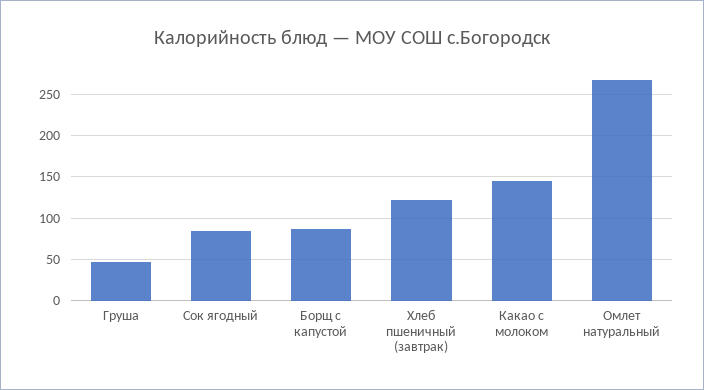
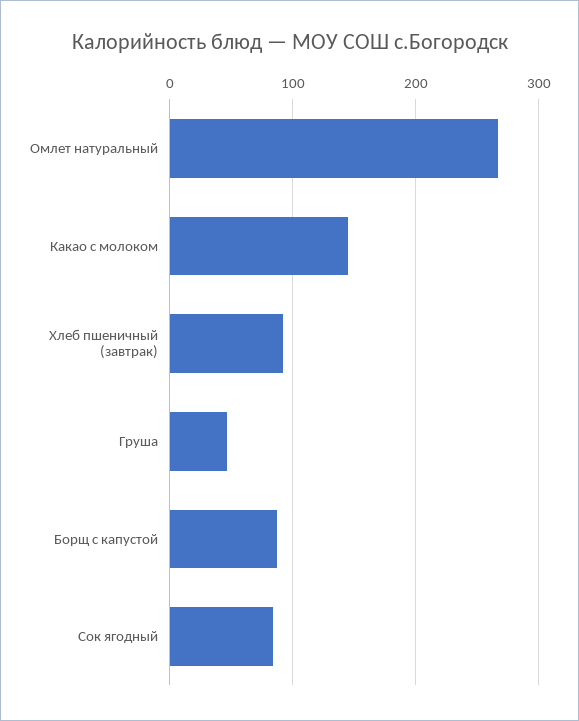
Хлеб пшеничный (завтрак): 120 -> 90

